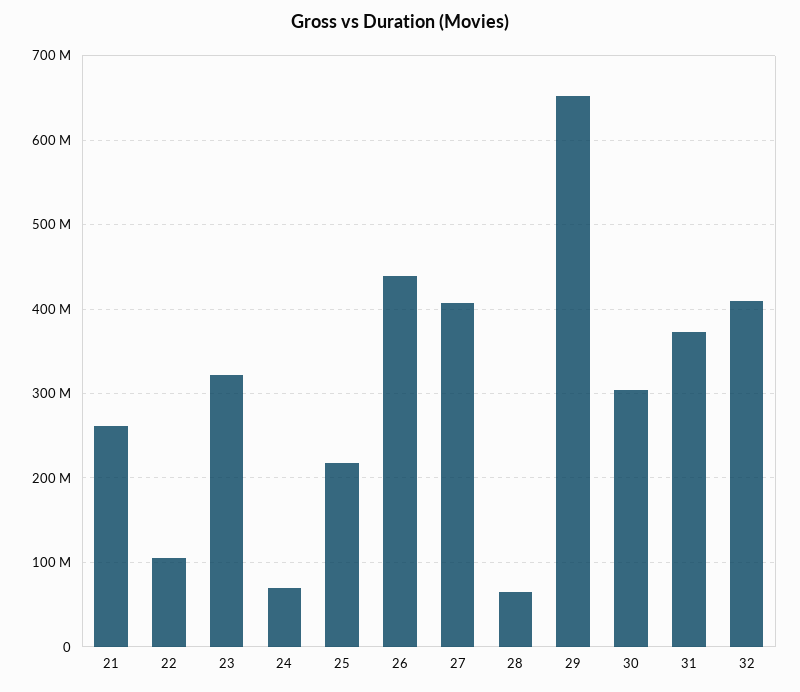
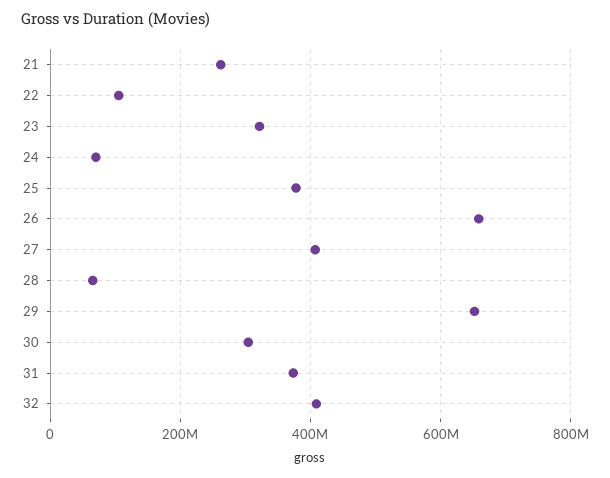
25: 220000000 -> 380000000
26: 440000000 -> 660000000

